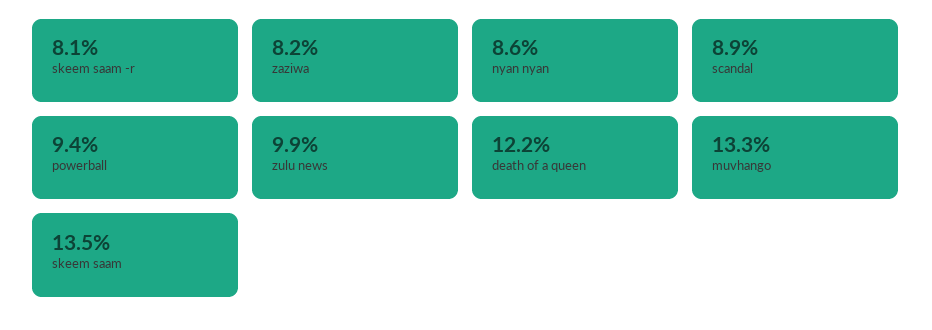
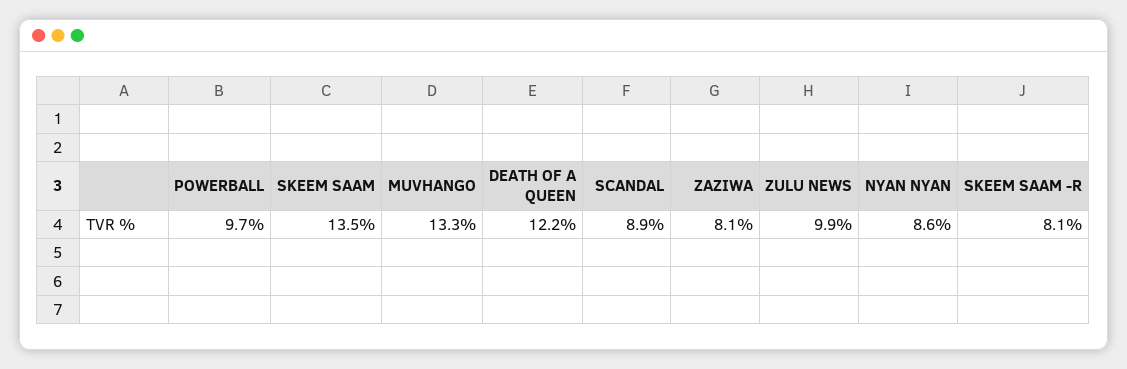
zaziwa: 8.2 -> 8.1
powerball: 9.4 -> 9.7

